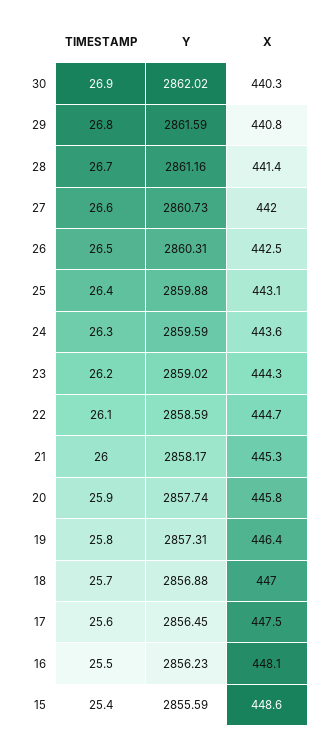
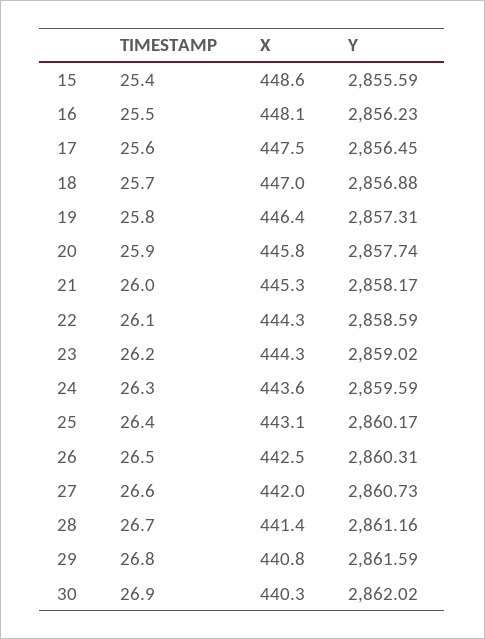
Y, 25: 2859.88 -> 2860.17
X, 22: 444.7 -> 444.3

